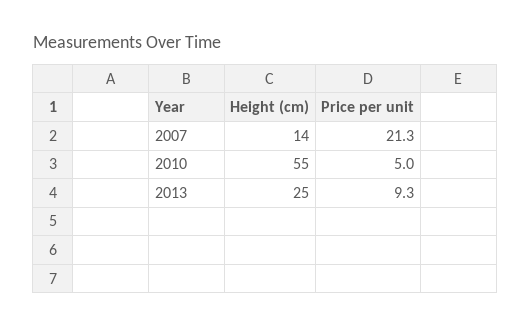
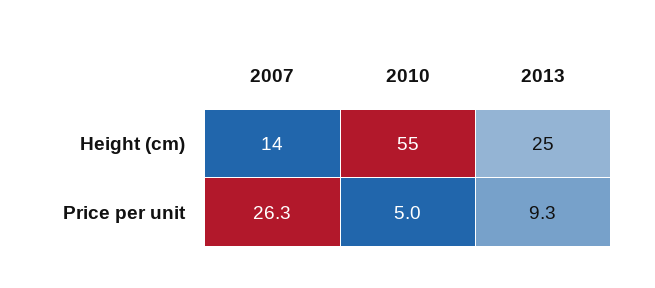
Price per unit, 2007: 21.3 -> 26.3

